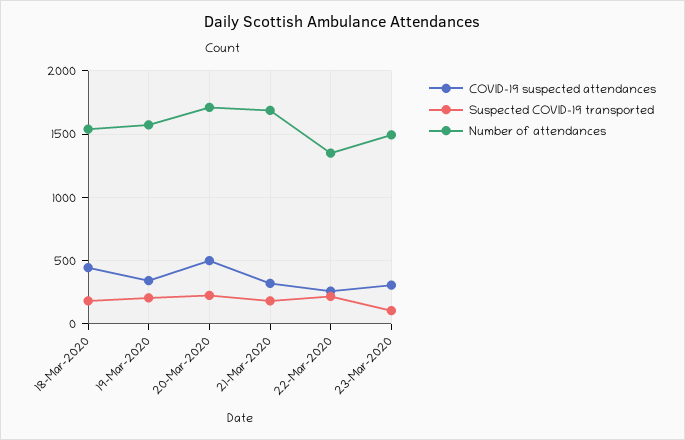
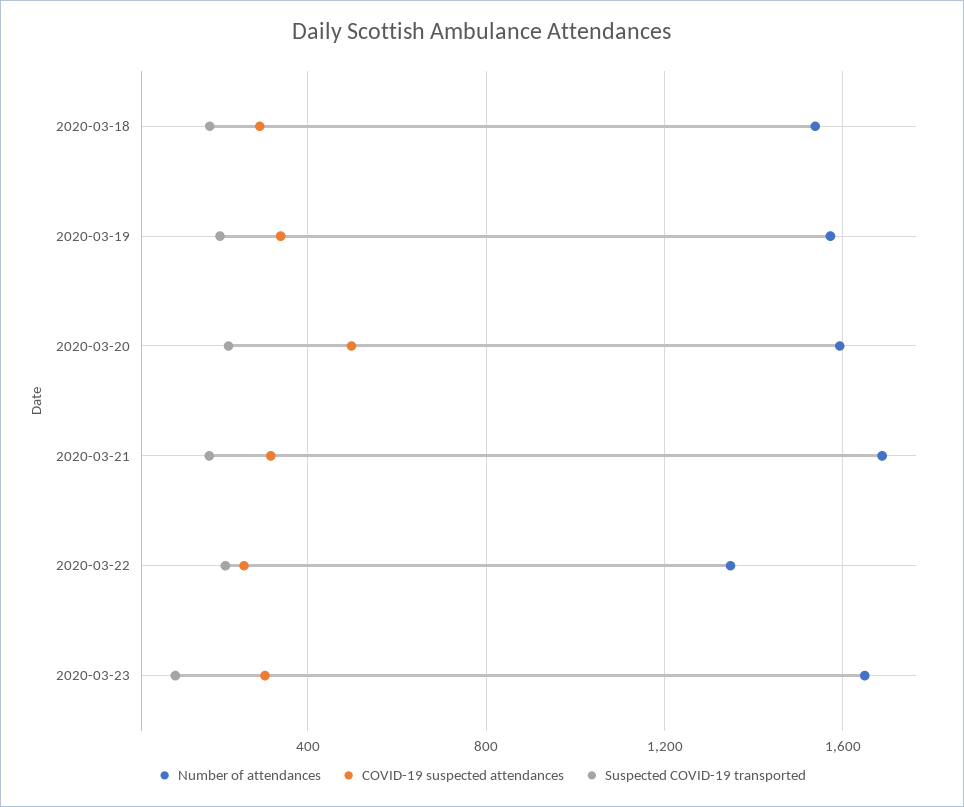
COVID-19 suspected attendances, 18-Mar-2020: 450 -> 300
Number of attendances, 20-Mar-2020: 1700 -> 1600
Number of attendances, 23-Mar-2020: 1500 -> 1650

